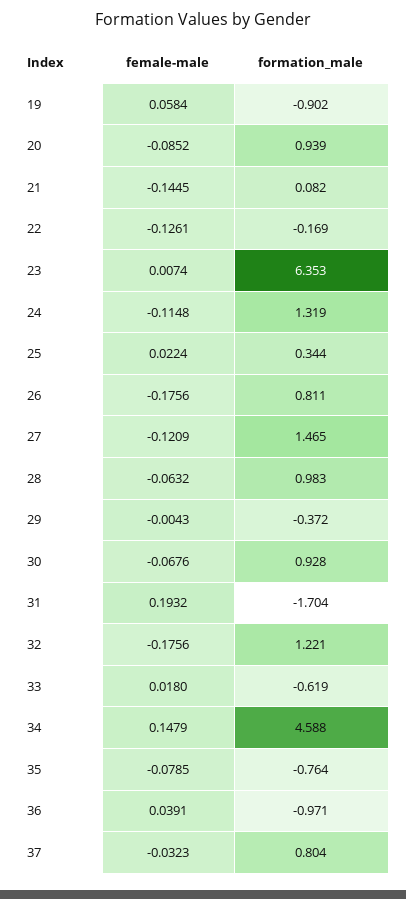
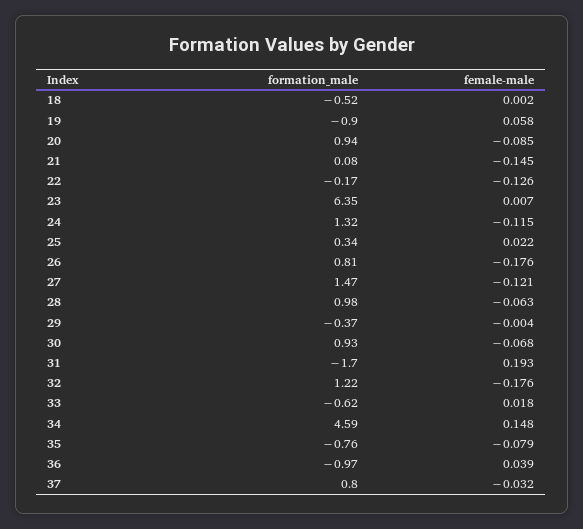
formation_male, 18: none -> -0.52
female-male, 18: none -> 0.002

